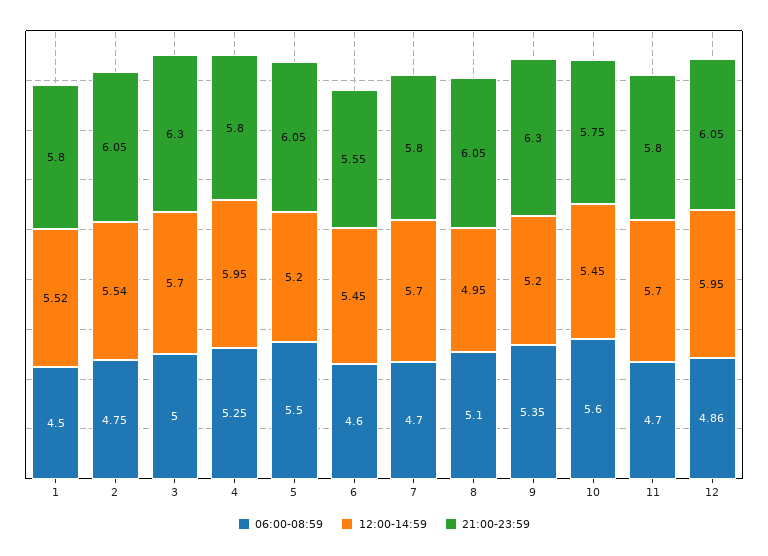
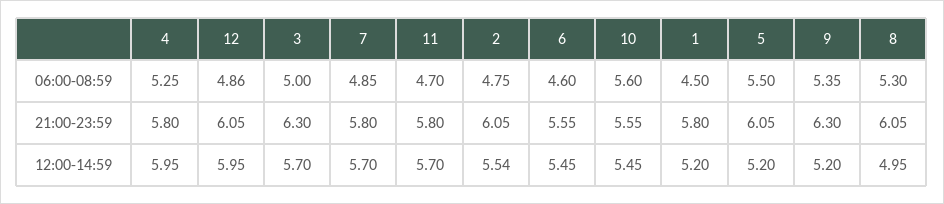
12:00-14:59, 1: 5.52 -> 5.2
06:00-08:59, 7: 4.7 -> 4.85
06:00-08:59, 8: 5.1 -> 5.3
21:00-23:59, 10: 5.75 -> 5.55

